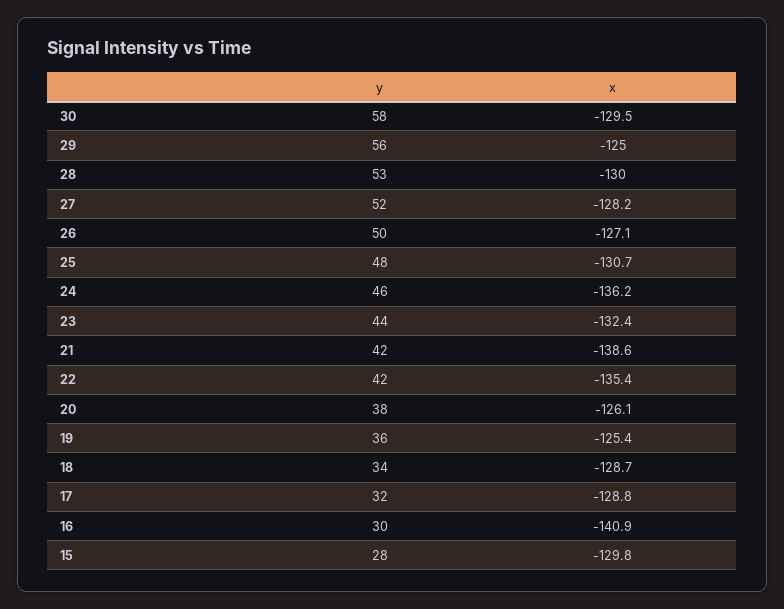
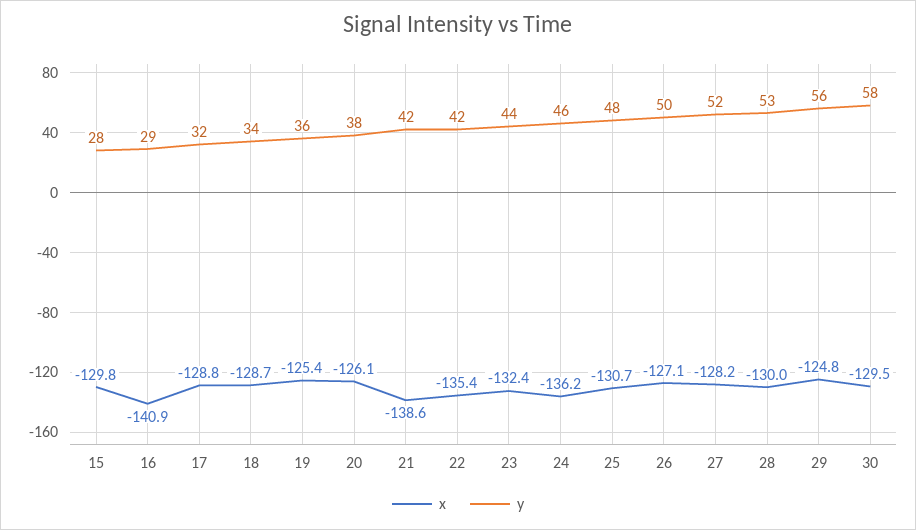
x, 29: -125 -> -124.8
y, 16: 30 -> 29

